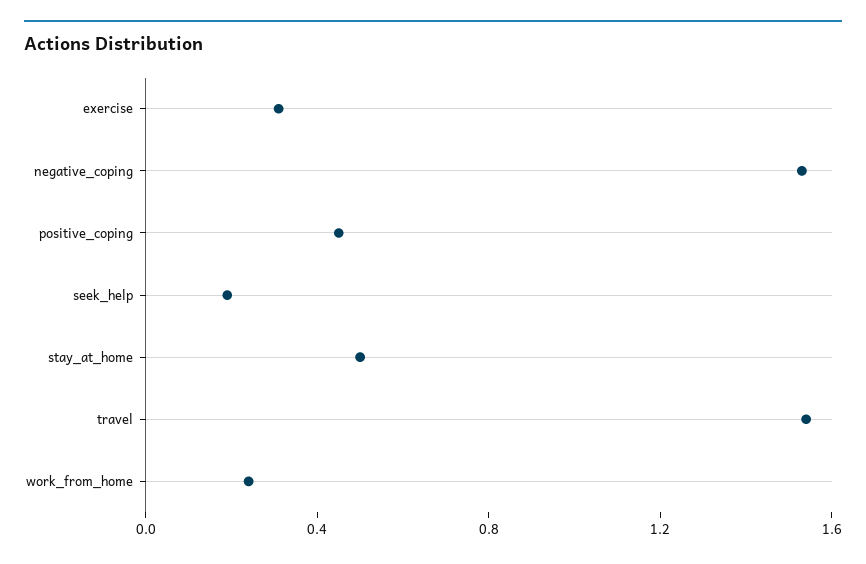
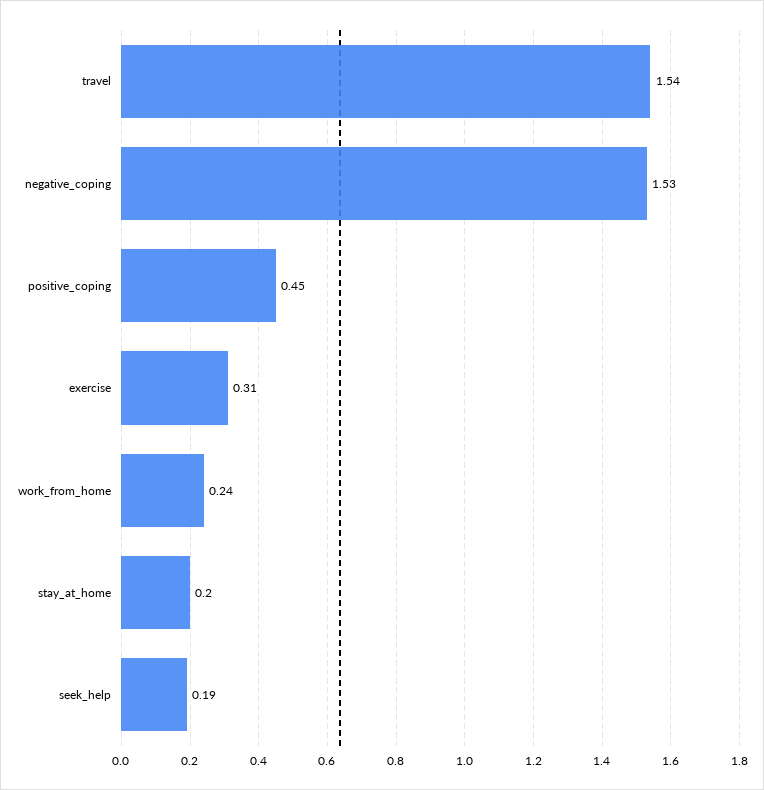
stay_at_home: 0.5 -> 0.2

